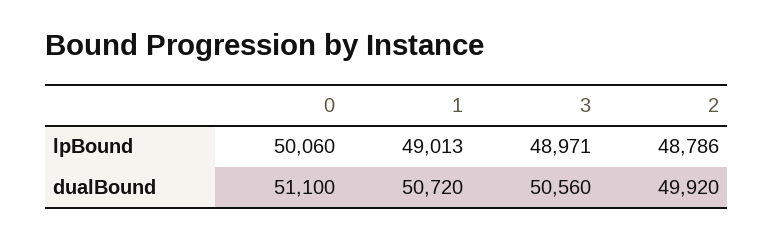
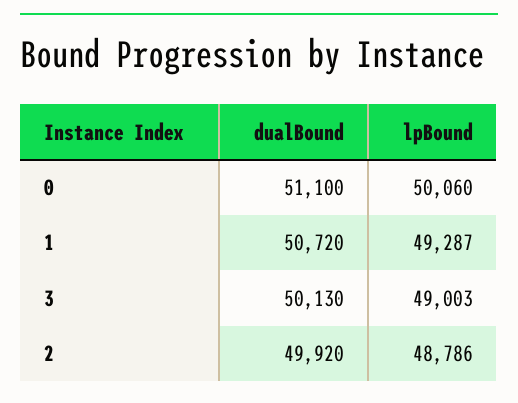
1, lpBound: 49013 -> 49287
3, lpBound: 48971 -> 49003
3, dualBound: 50560 -> 50130

